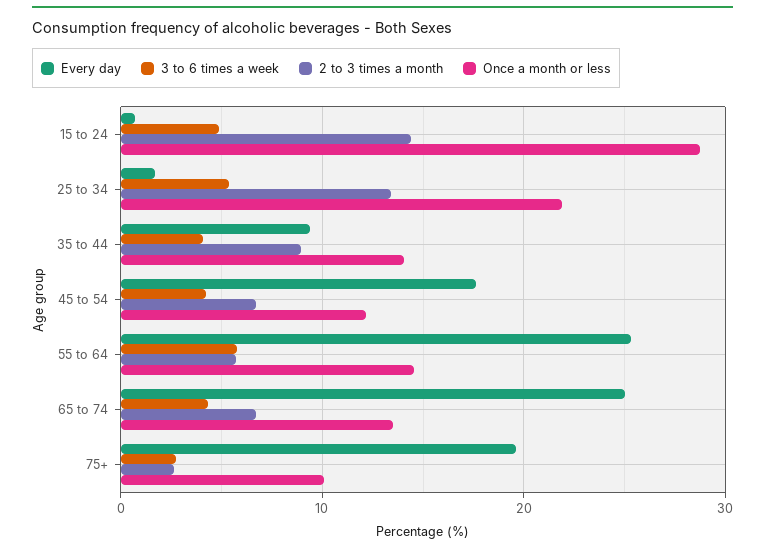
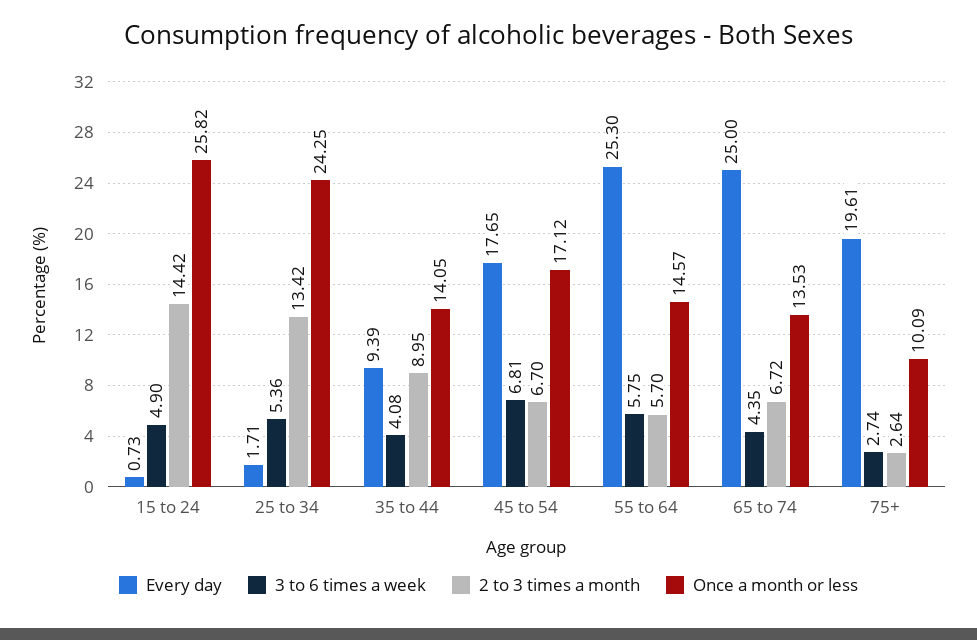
Once a month or less, 15 to 24: 29 -> 25.82
Once a month or less, 25 to 34: 22 -> 24.25
3 to 6 times a week, 45 to 54: 4 -> 6.81
Once a month or less, 45 to 54: 12 -> 17.12

